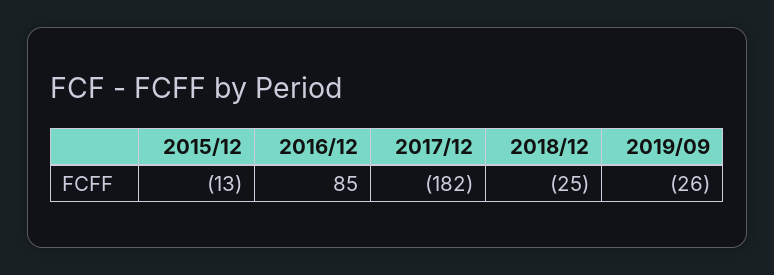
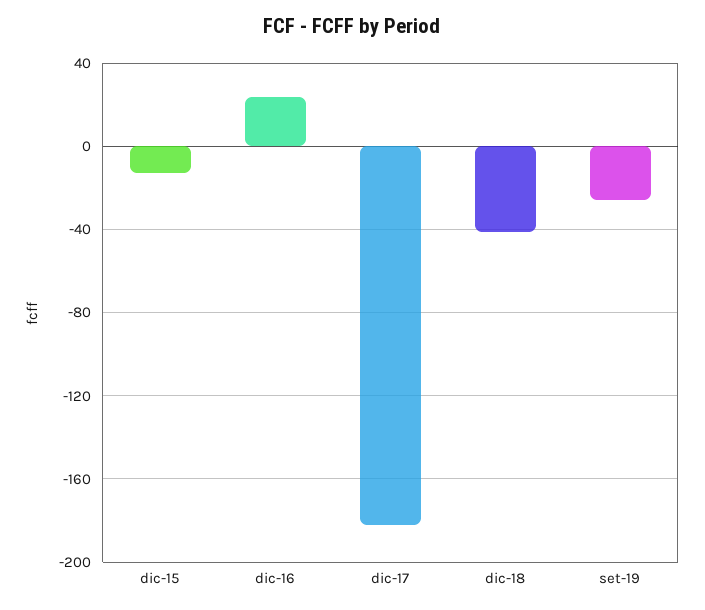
2016/12: 85 -> 25
2018/12: -25 -> -40

